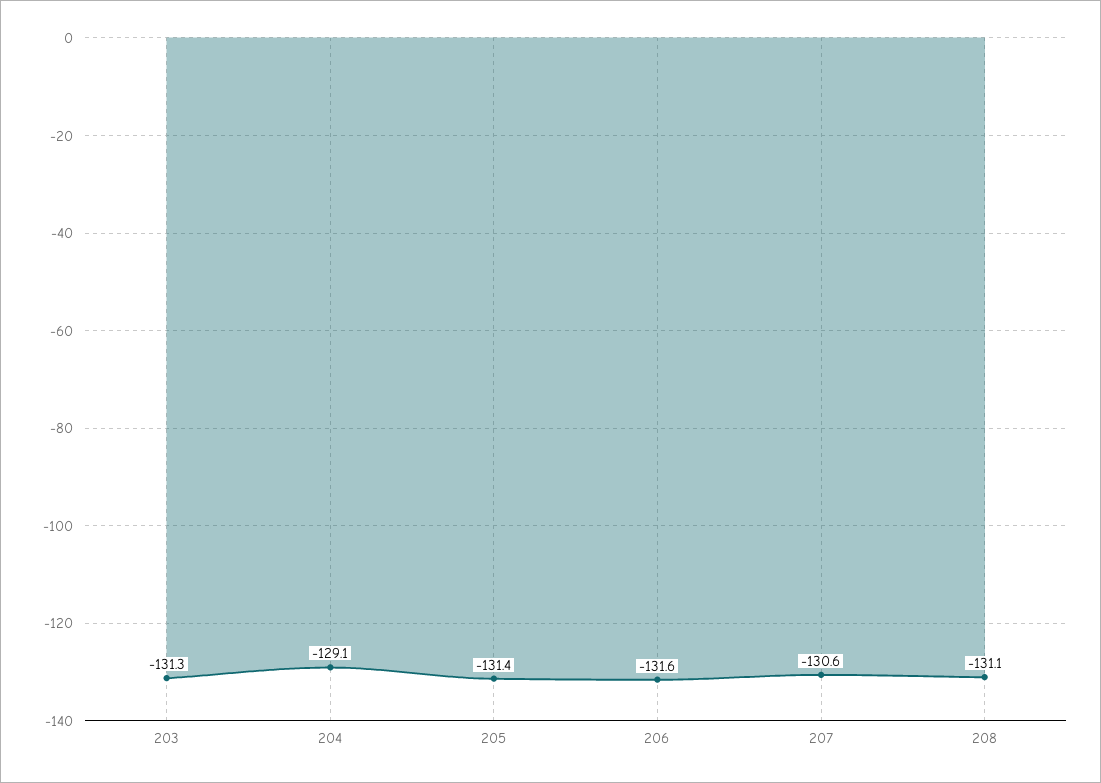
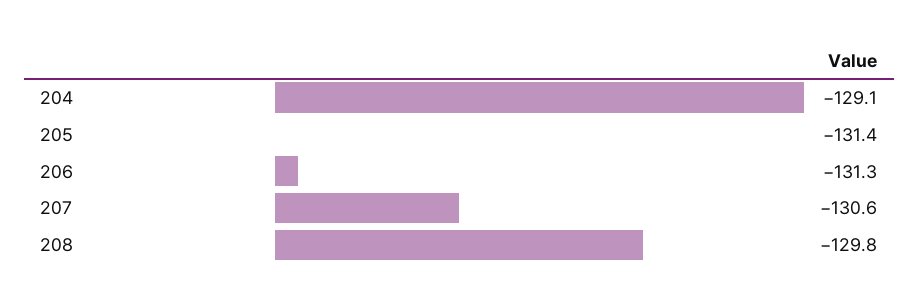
203: -131.3 -> none
206: -131.6 -> -131.3
208: -131.1 -> -129.8

